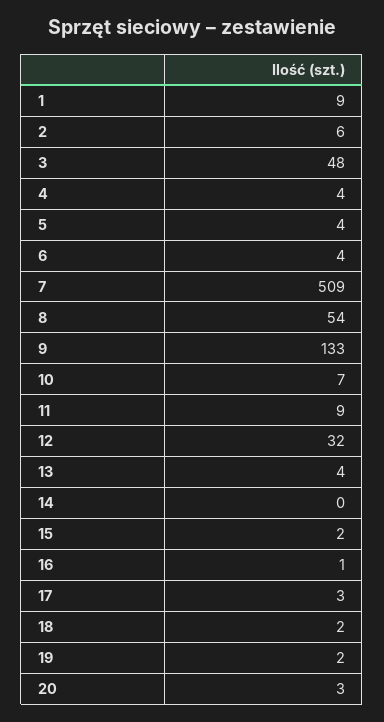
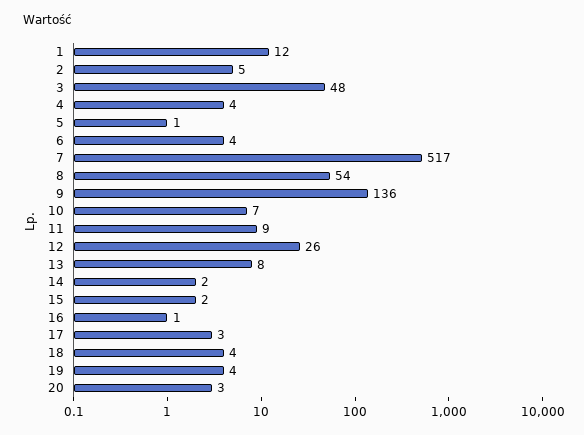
1: 9 -> 12
2: 6 -> 5
5: 4 -> 1
7: 509 -> 517
9: 133 -> 136
12: 32 -> 26
13: 4 -> 8
14: 0 -> 2
18: 2 -> 4
19: 2 -> 4

